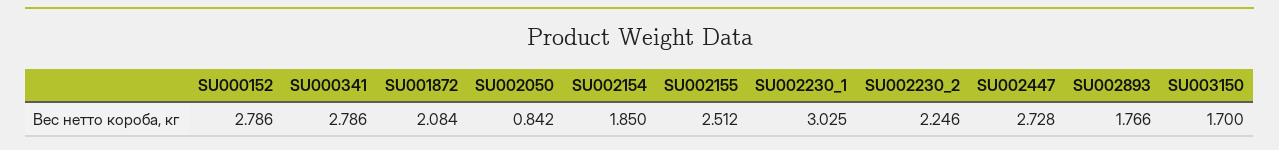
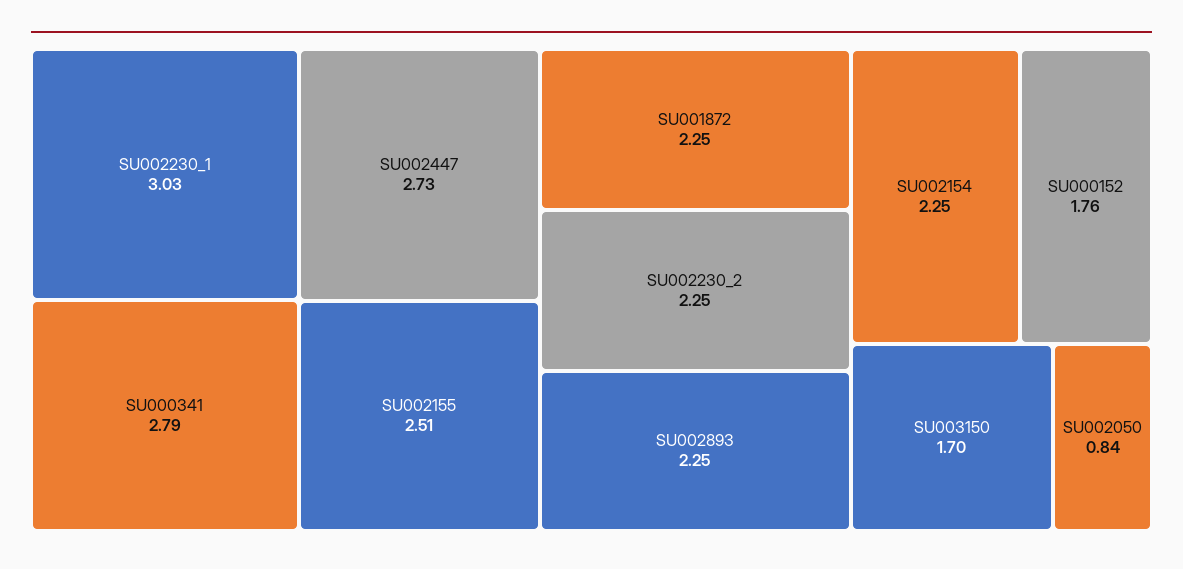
SU000152: 2.786 -> 1.76
SU001872: 2.084 -> 2.25
SU002154: 1.85 -> 2.25
SU002893: 1.766 -> 2.25

